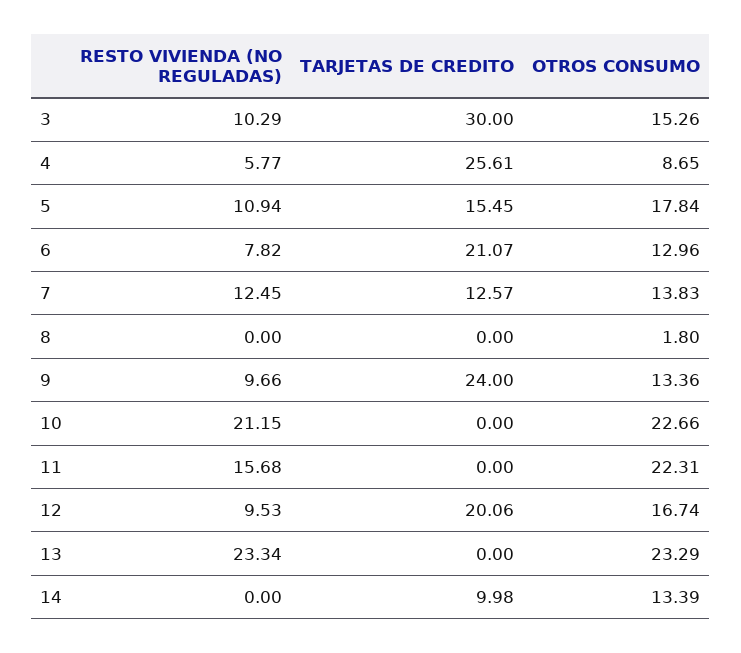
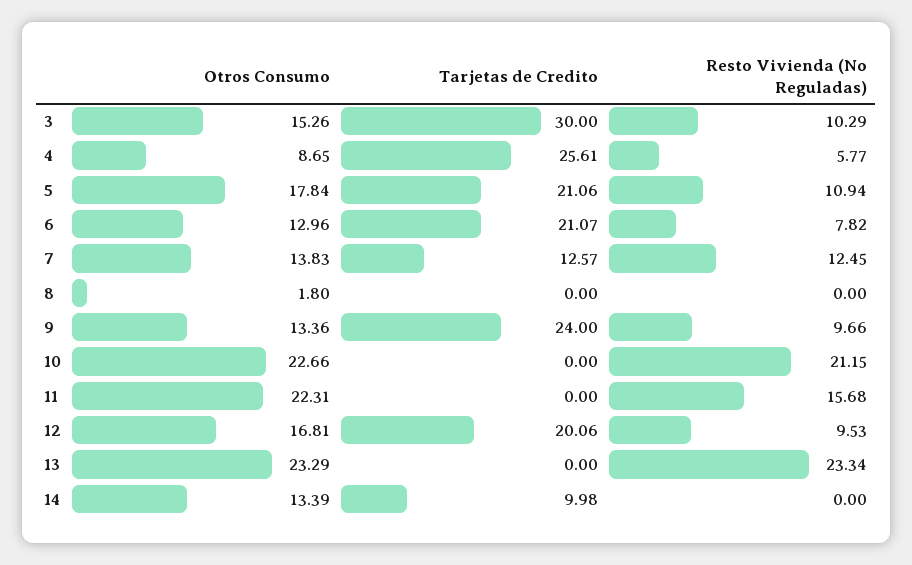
TARJETAS DE CREDITO, 5: 15.45 -> 21.06
OTROS CONSUMO, 12: 16.74 -> 16.81

